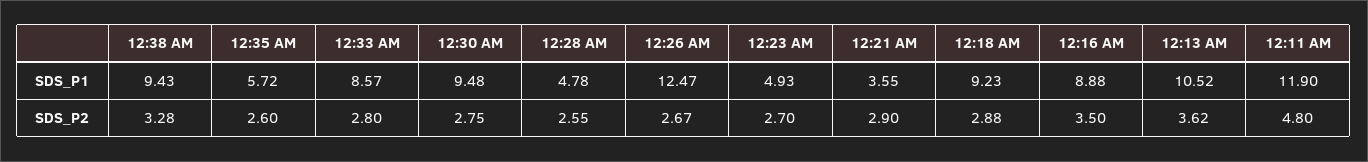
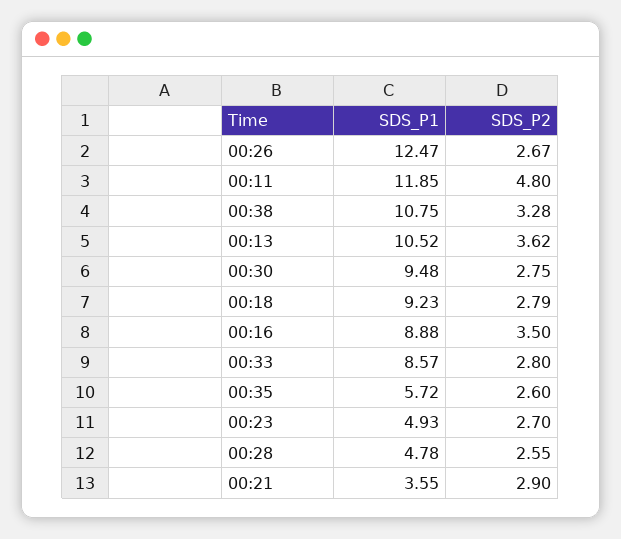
12:38 AM, SDS_P1: 9.43 -> 10.75
12:11 AM, SDS_P1: 11.9 -> 11.85
12:18 AM, SDS_P2: 2.88 -> 2.79

